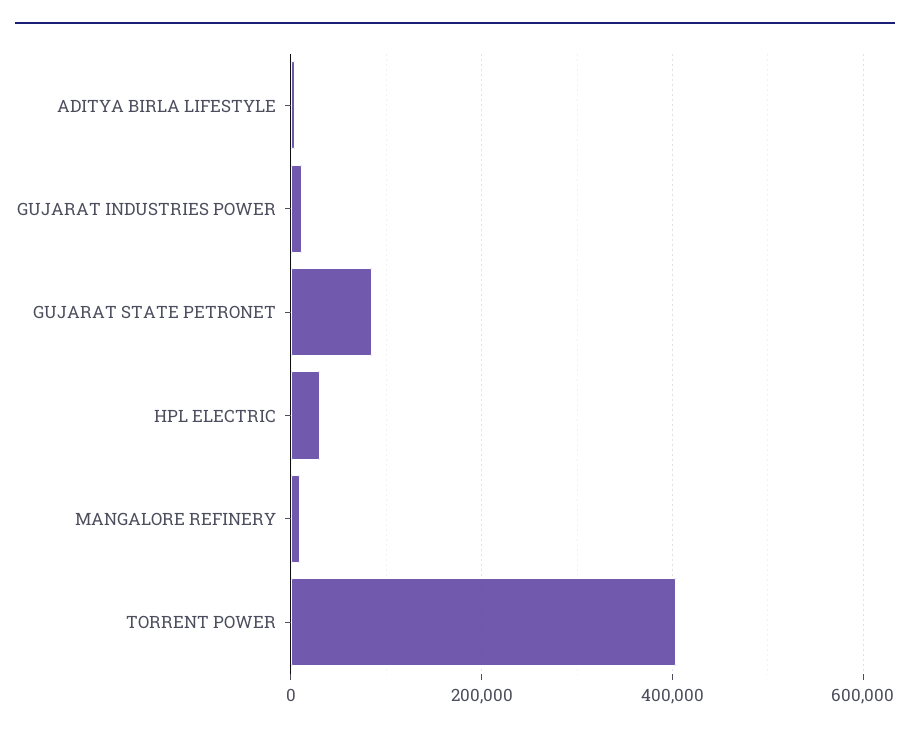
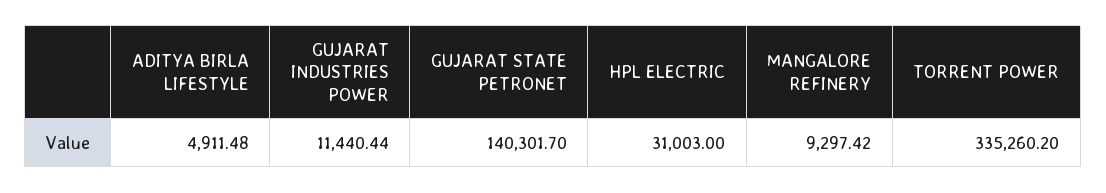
GUJARAT STATE PETRONET: 80000 -> 140301.7
TORRENT POWER: 400000 -> 335260.2

